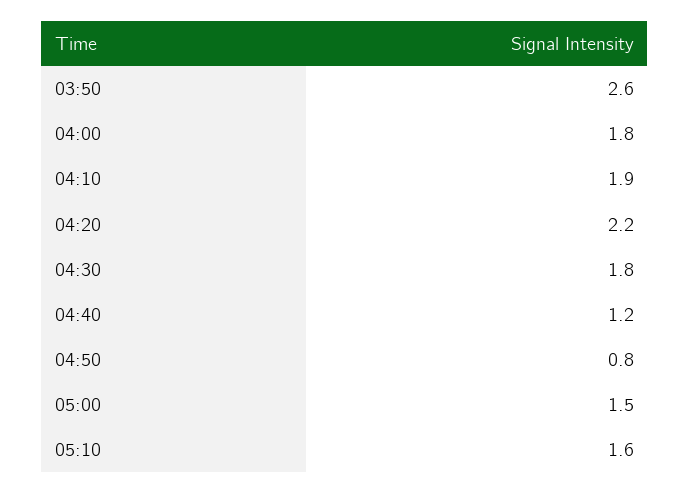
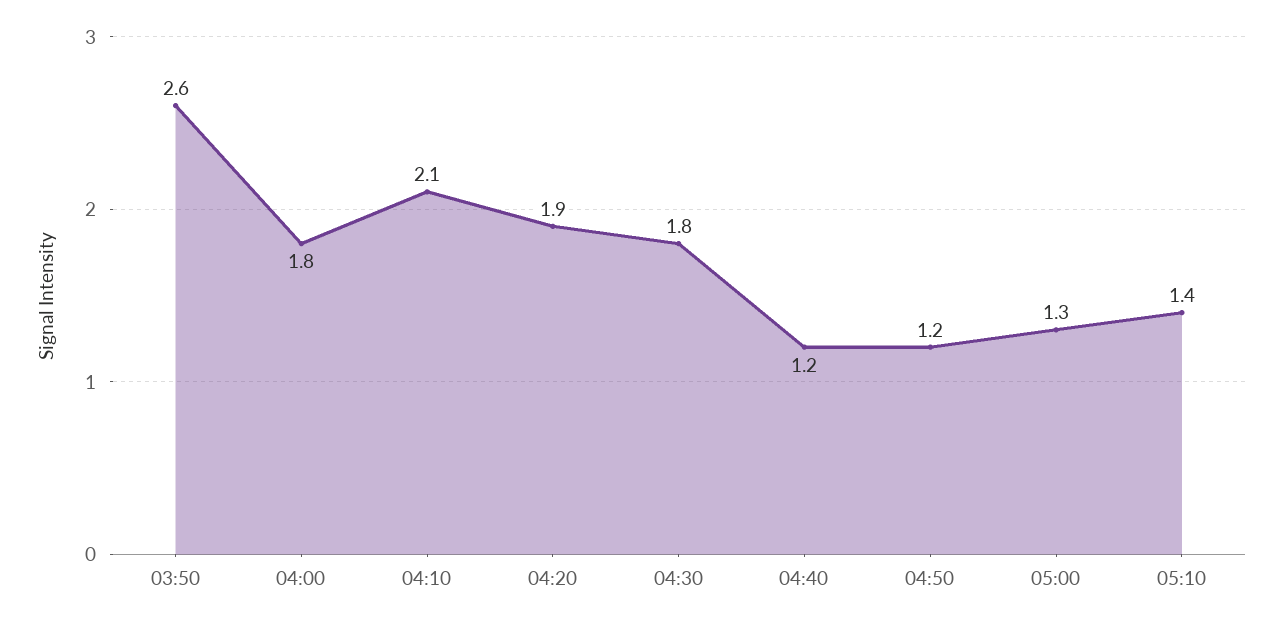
04:10: 1.9 -> 2.1
04:20: 2.2 -> 1.9
04:50: 0.8 -> 1.2
05:00: 1.5 -> 1.3
05:10: 1.6 -> 1.4

